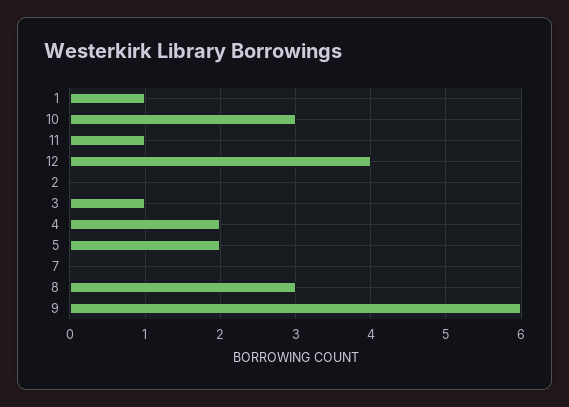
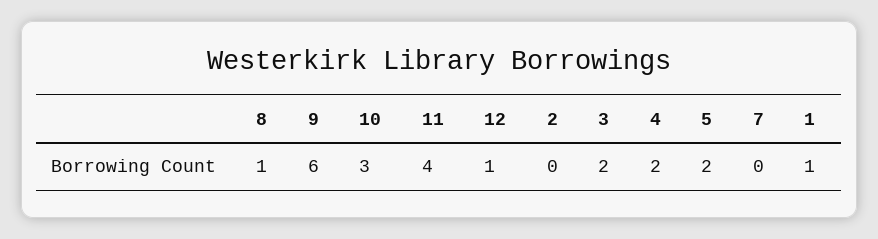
11: 1 -> 4
12: 4 -> 1
3: 1 -> 2
8: 3 -> 1

